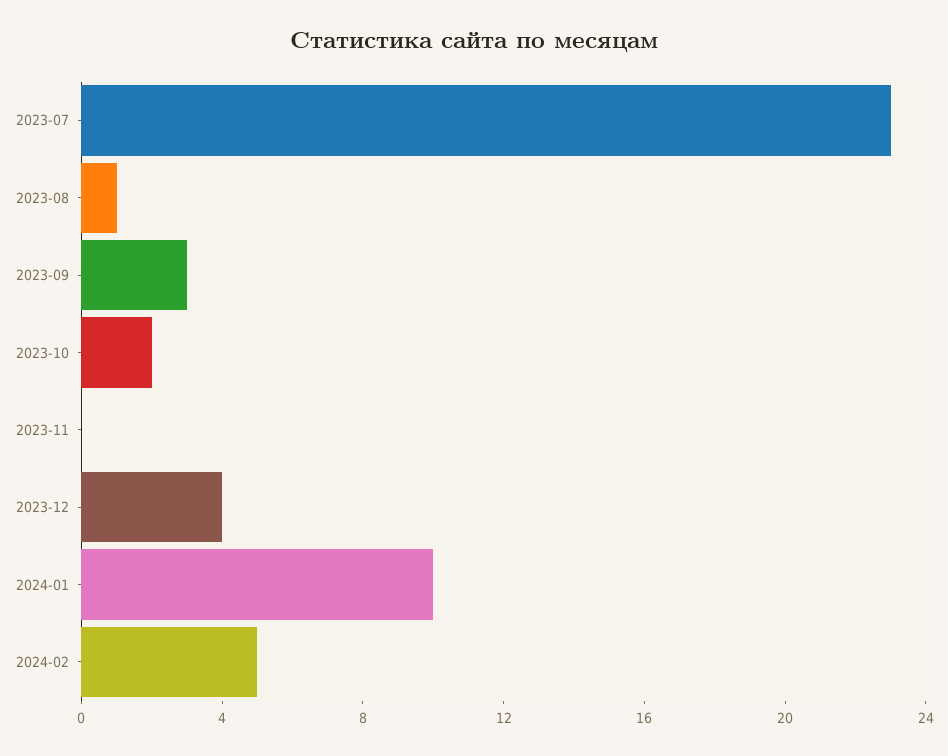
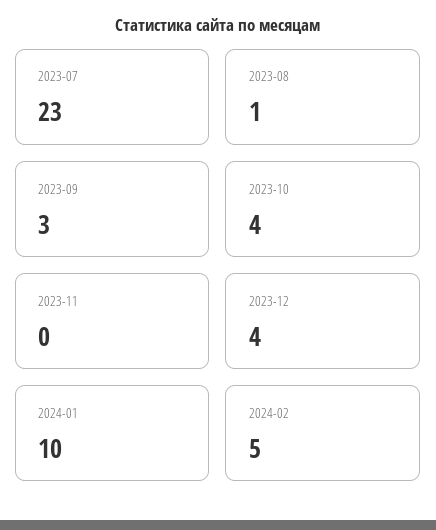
2023-10: 2 -> 4

